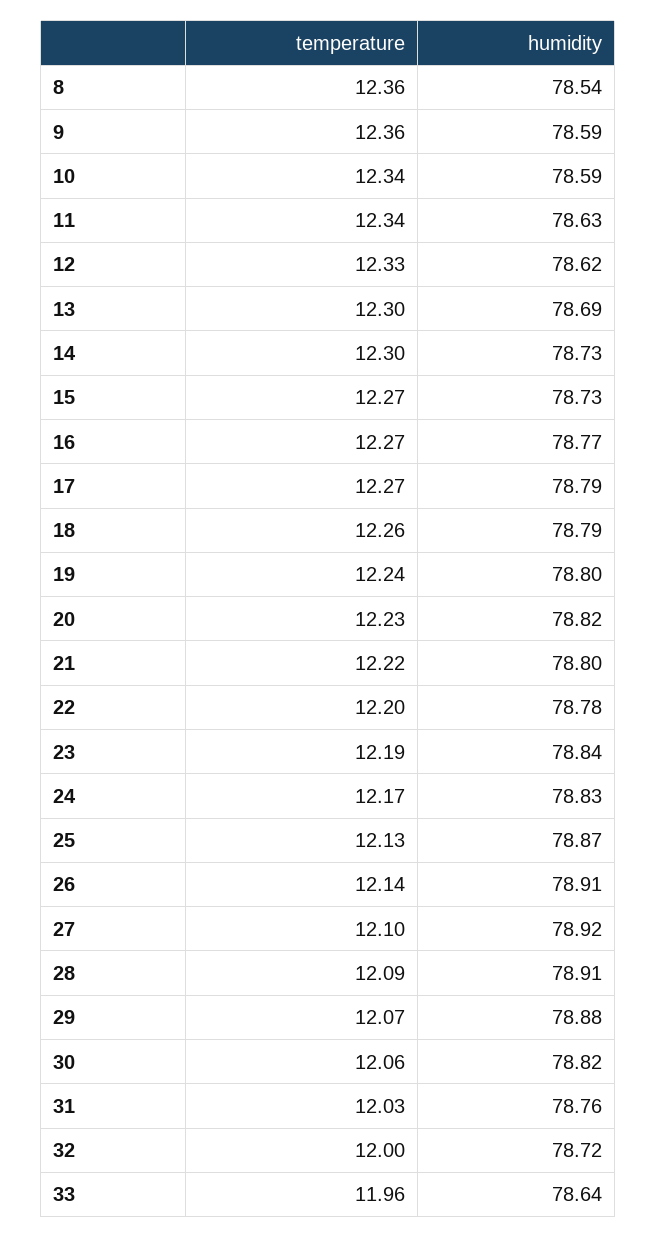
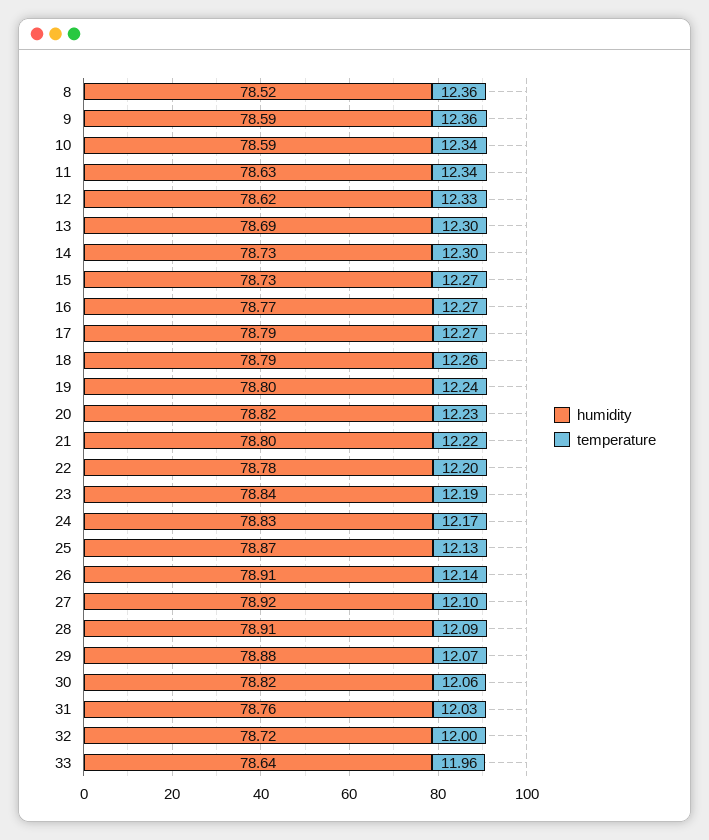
humidity, 8: 78.54 -> 78.52

